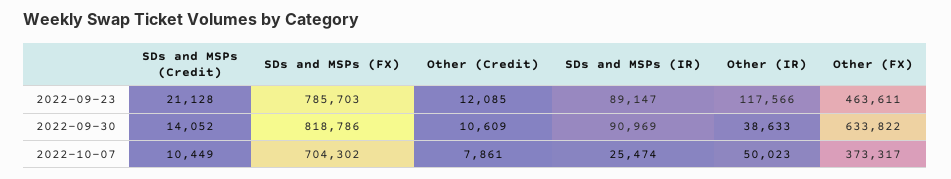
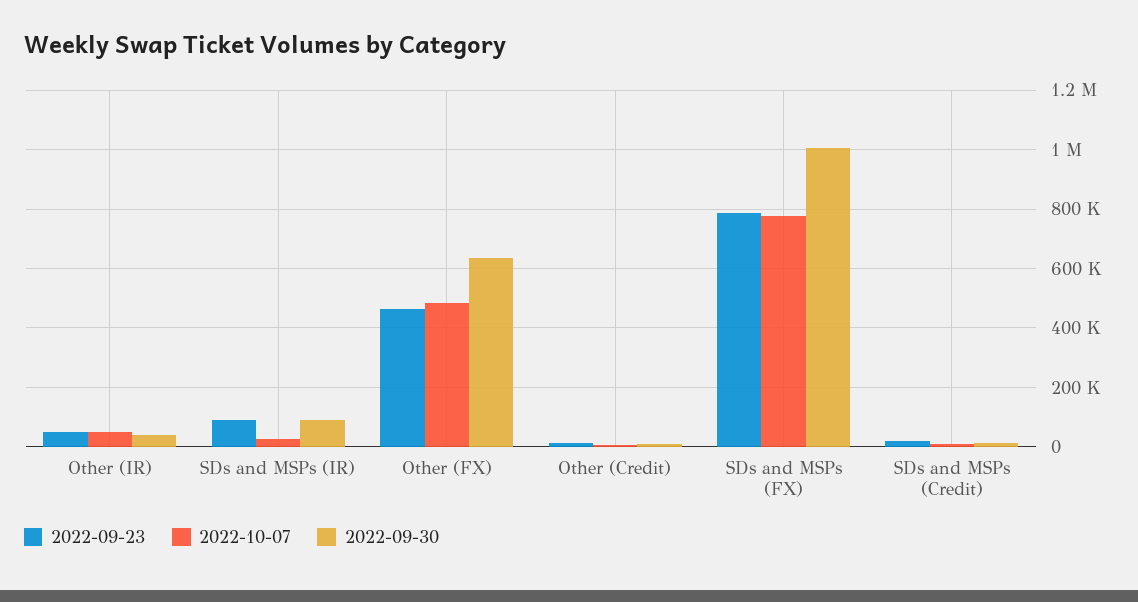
2022-09-23, Other (IR): 117566 -> 50000
2022-09-30, SDs and MSPs (FX): 818786 -> 1000000
2022-10-07, SDs and MSPs (FX): 704302 -> 775000
2022-10-07, Other (FX): 373317 -> 475000

